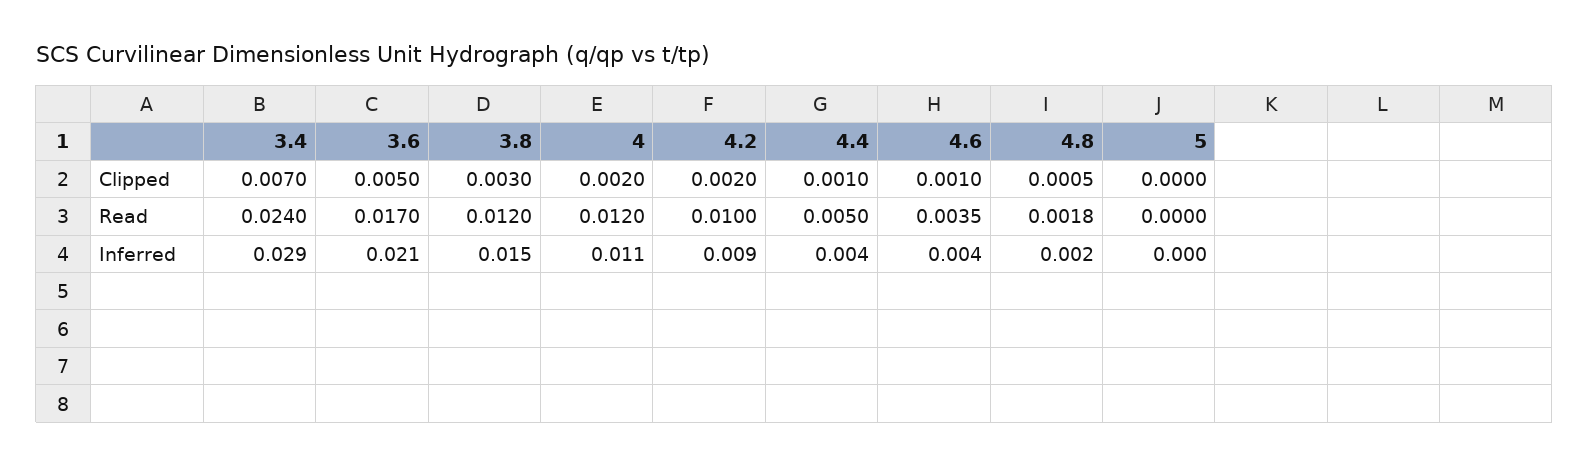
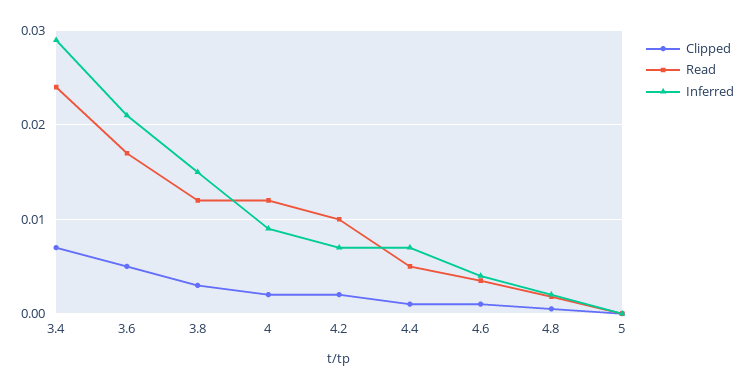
Inferred, 4: 0.011 -> 0.009
Inferred, 4.2: 0.009 -> 0.007
Inferred, 4.4: 0.004 -> 0.007

